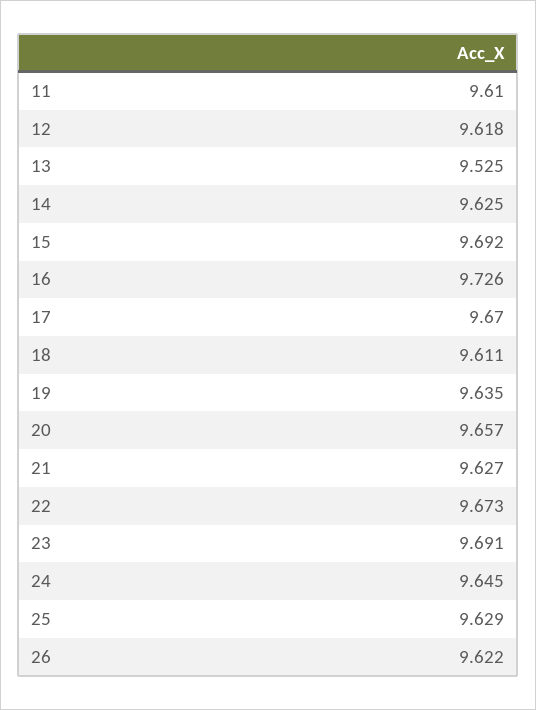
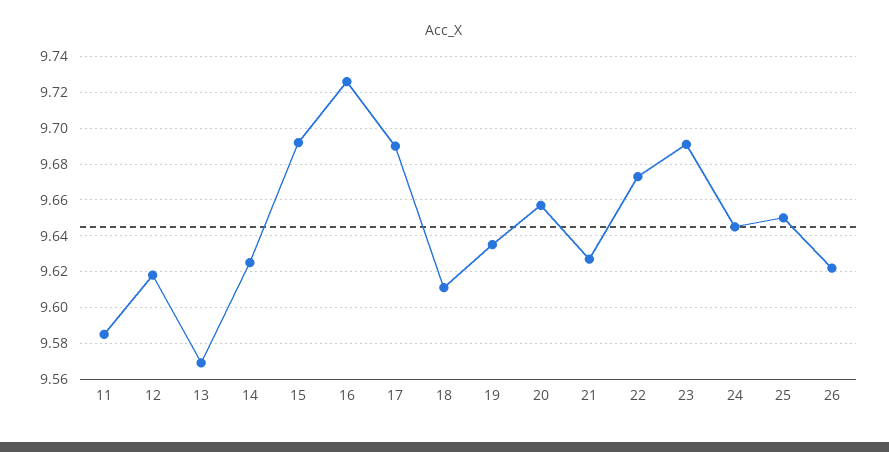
11: 9.61 -> 9.585
13: 9.525 -> 9.57
17: 9.67 -> 9.69
25: 9.629 -> 9.65

